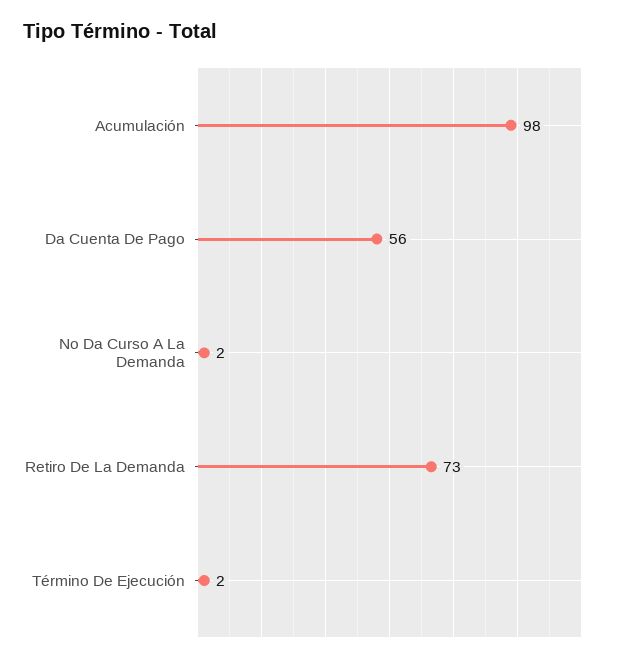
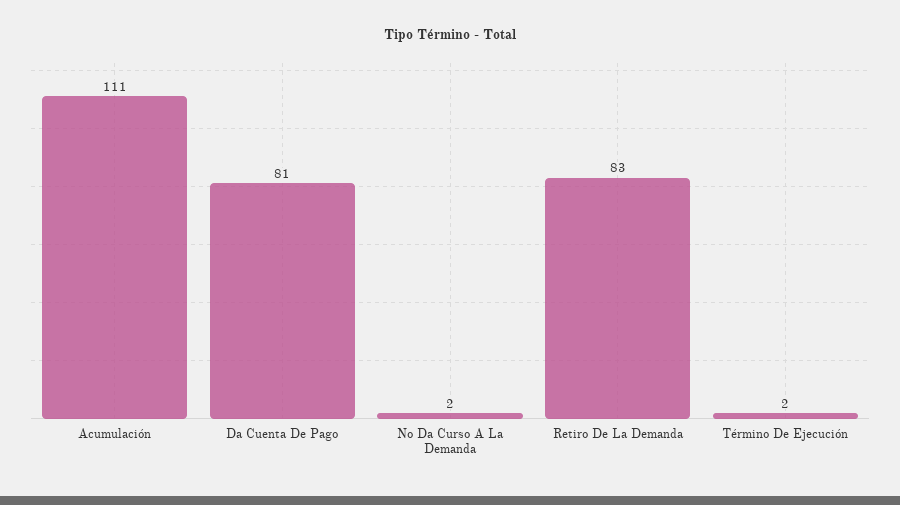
Acumulación: 98 -> 111
Da Cuenta De Pago: 56 -> 81
Retiro De La Demanda: 73 -> 83

